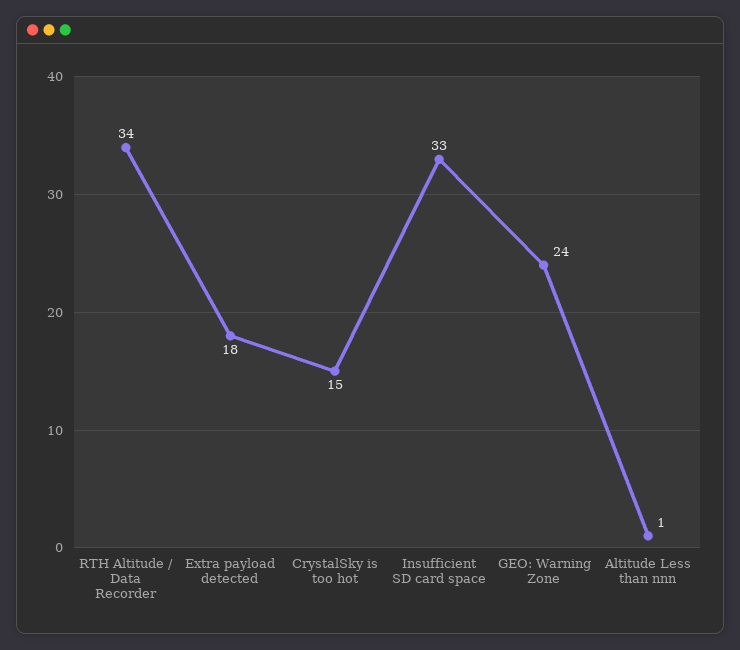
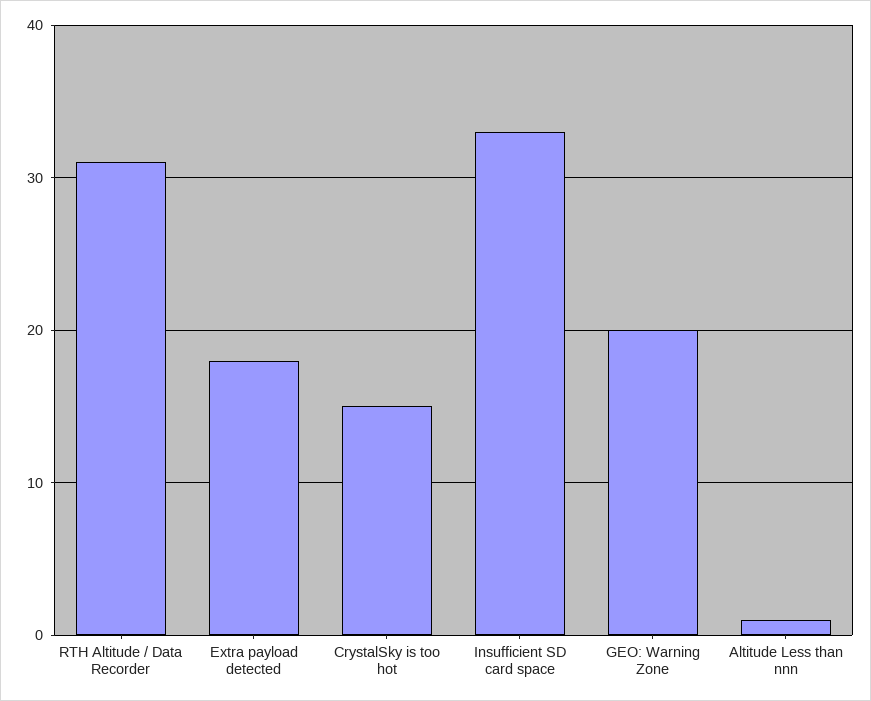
RTH Altitude / Data Recorder: 34 -> 31
GEO: Warning Zone: 24 -> 20

